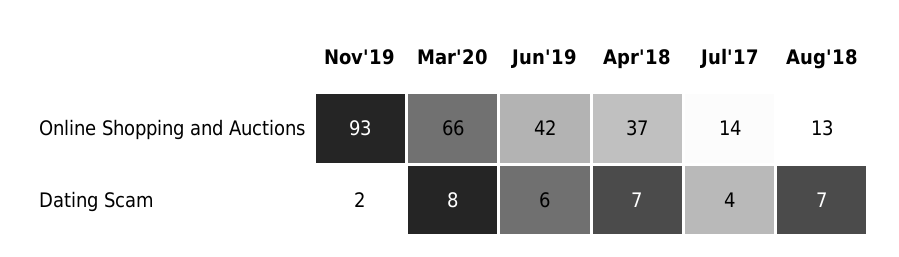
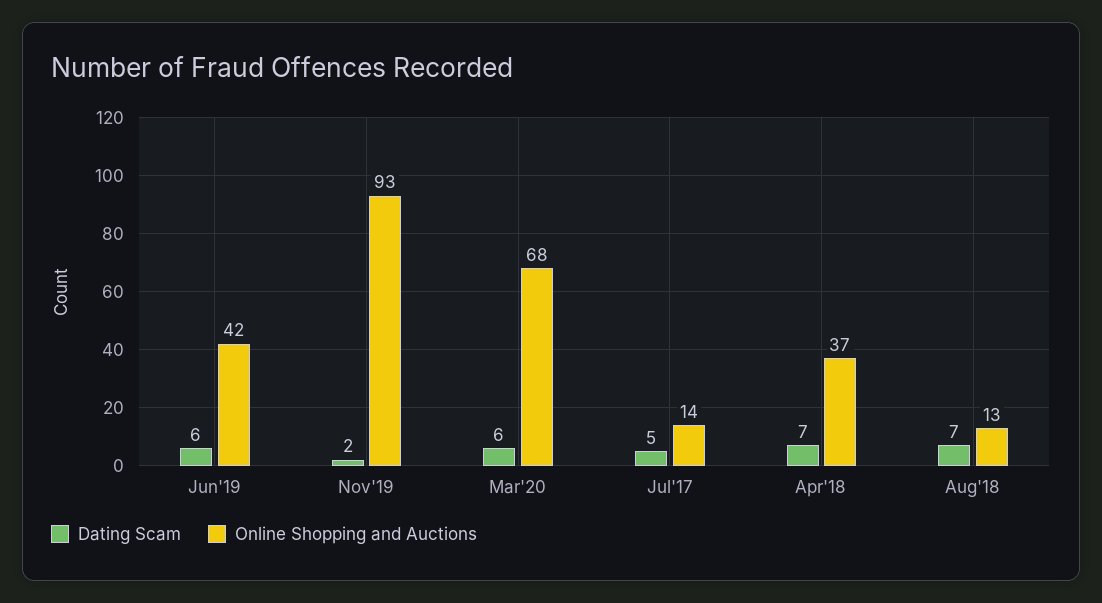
Online Shopping and Auctions, Mar'20: 66 -> 68
Dating Scam, Mar'20: 8 -> 6
Dating Scam, Jul'17: 4 -> 5

